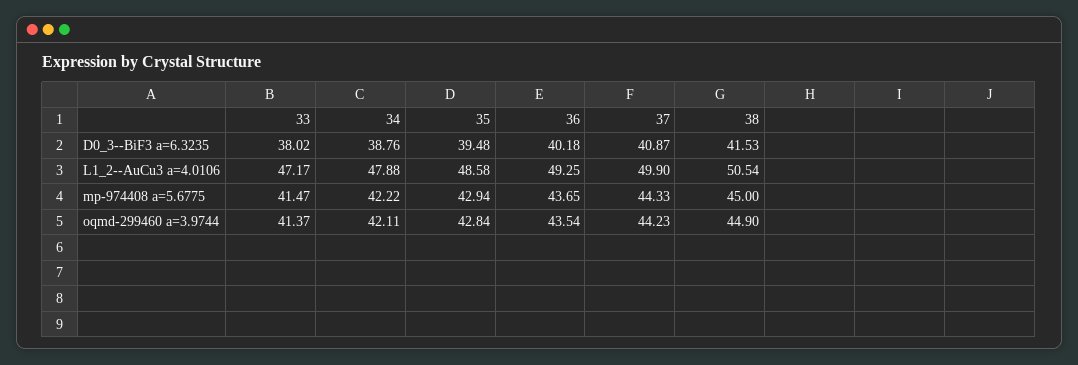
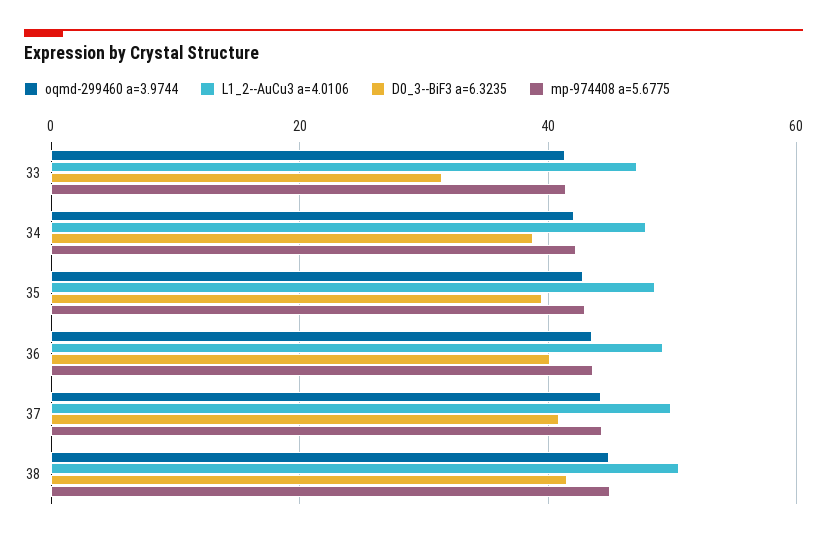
D0_3--BiF3 a=6.3235, 33: 38.02 -> 32

